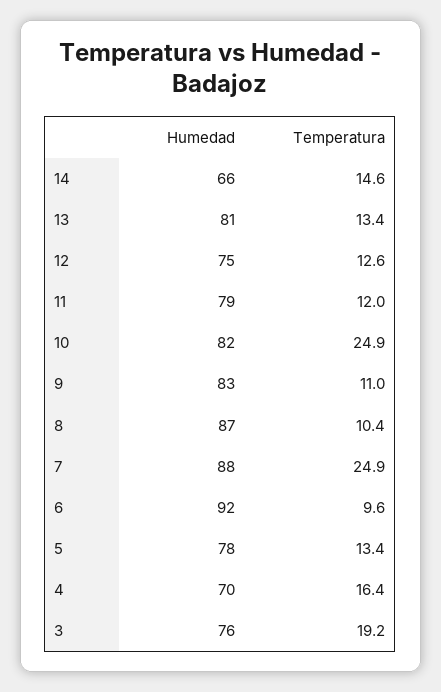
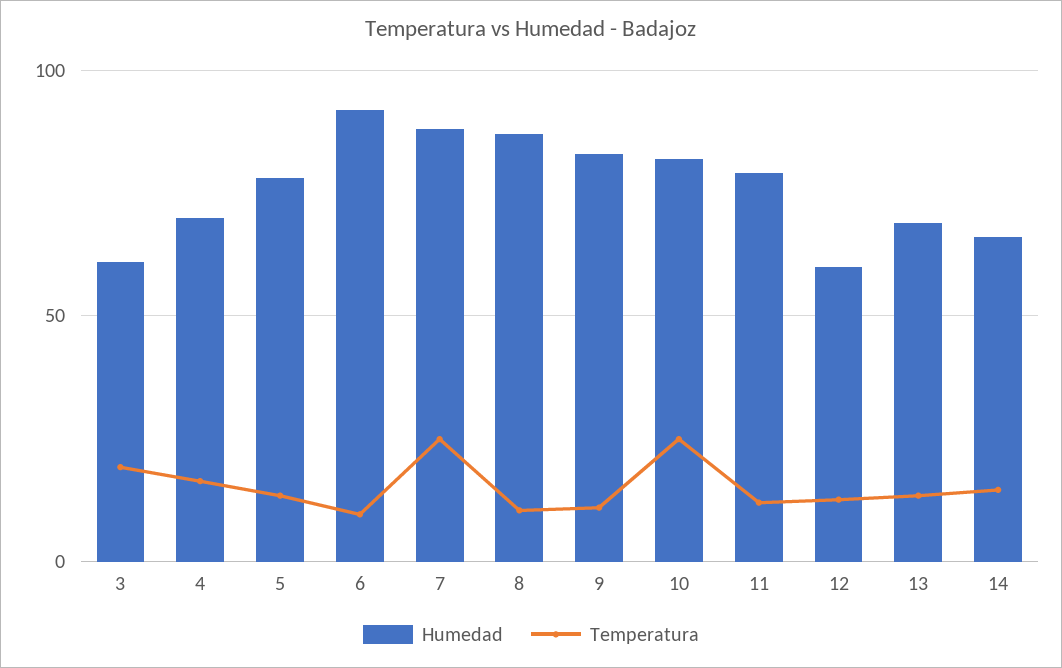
Humedad, 13: 81 -> 70
Humedad, 12: 75 -> 60
Humedad, 3: 76 -> 60

